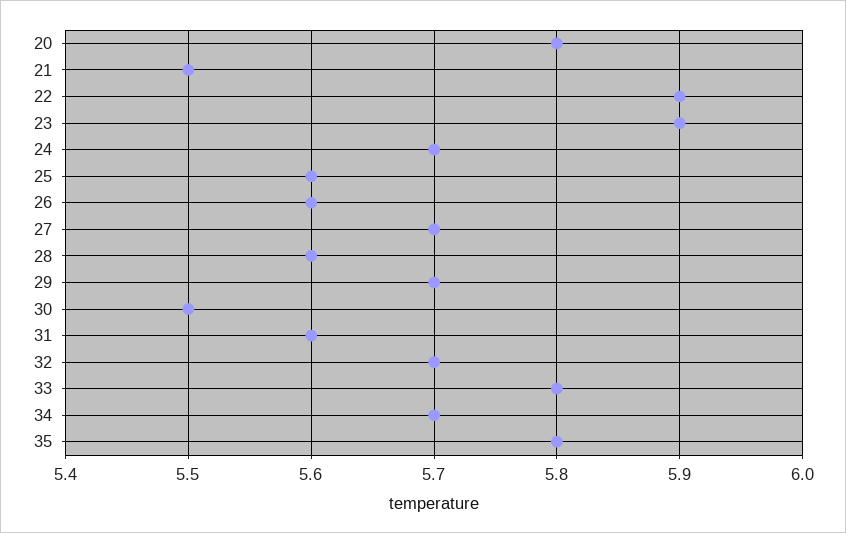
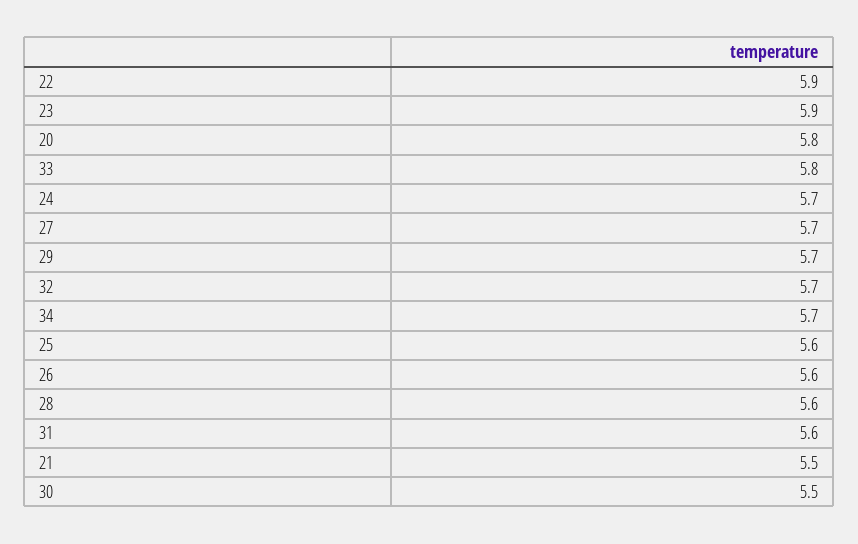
35: 5.8 -> none

